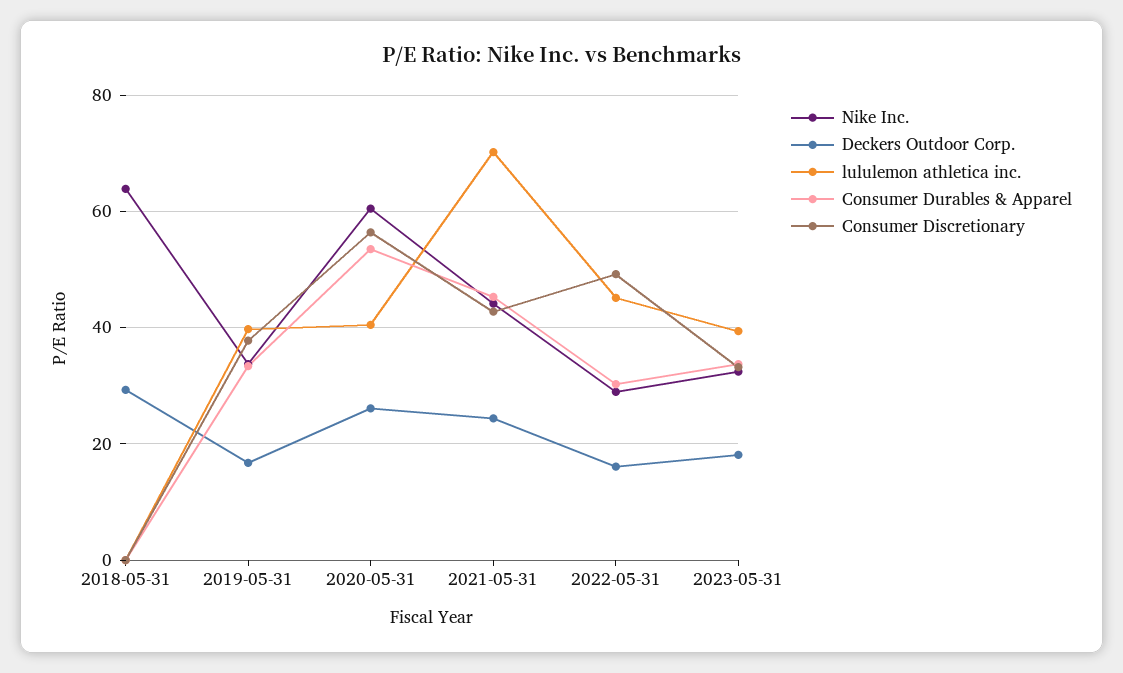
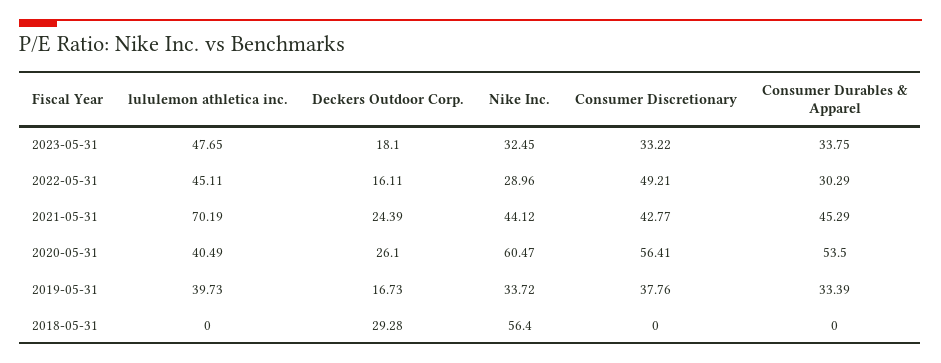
Nike Inc., 2018-05-31: 64 -> 56.4
lululemon athletica inc., 2023-05-31: 40 -> 47.65

